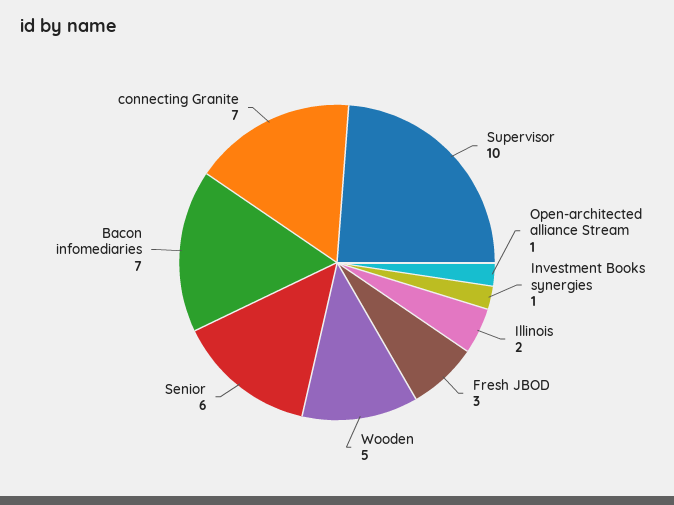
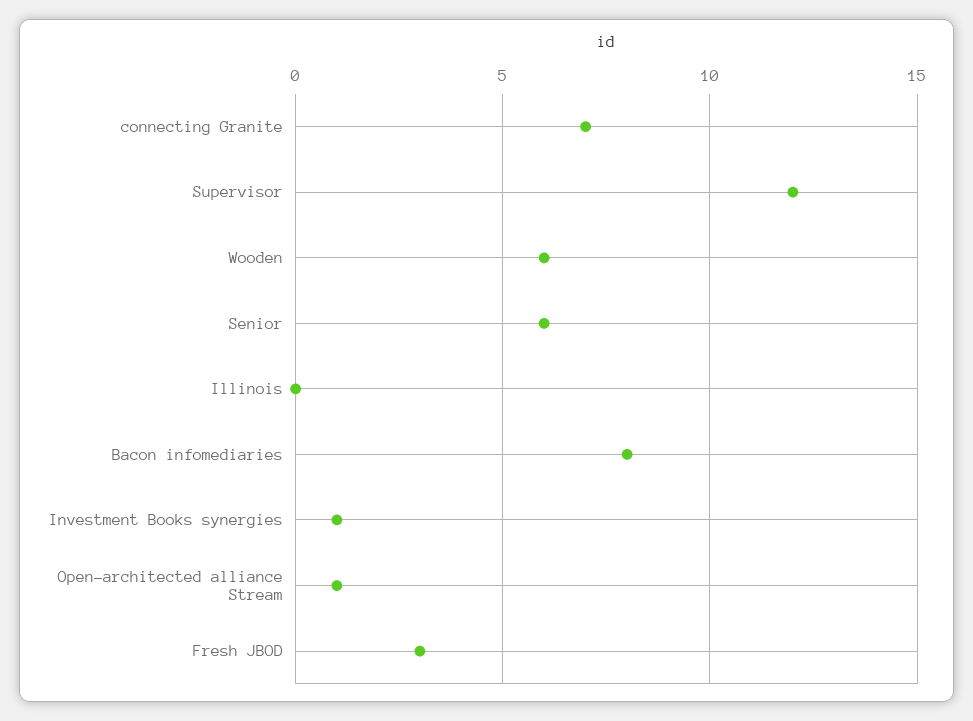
Supervisor: 10 -> 12
Illinois: 2 -> 0
Wooden: 5 -> 6
Bacon infomediaries: 7 -> 8

